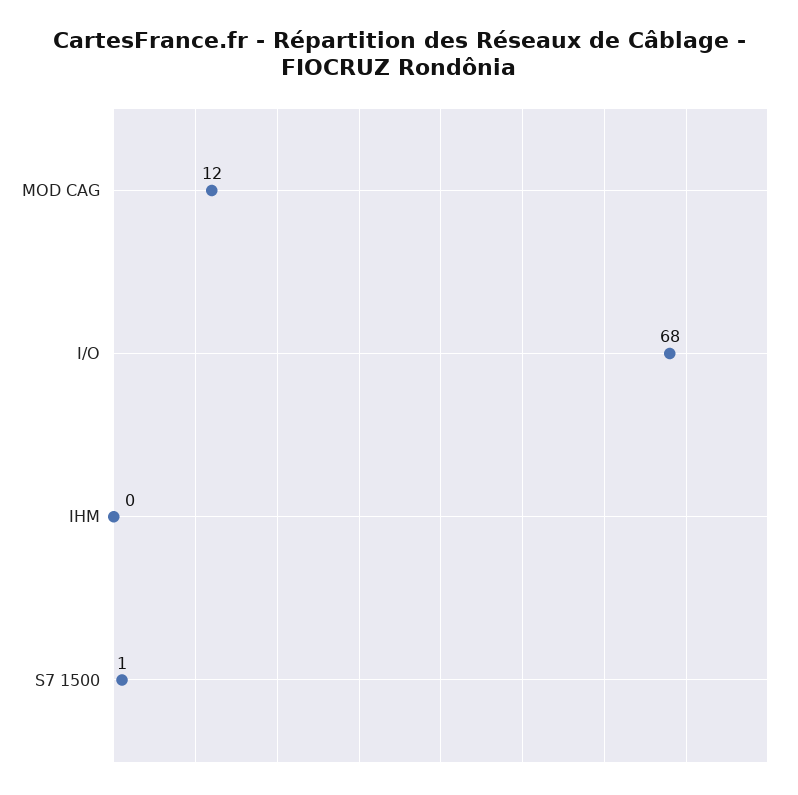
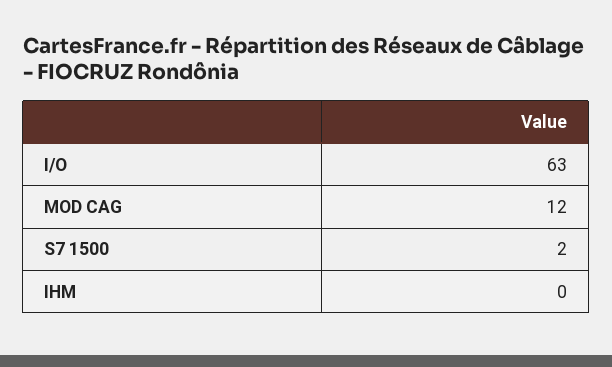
I/O: 68 -> 63
S7 1500: 1 -> 2

